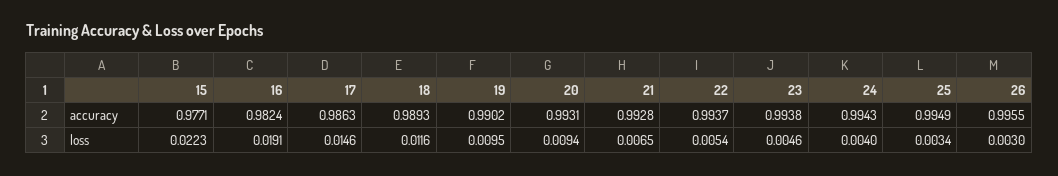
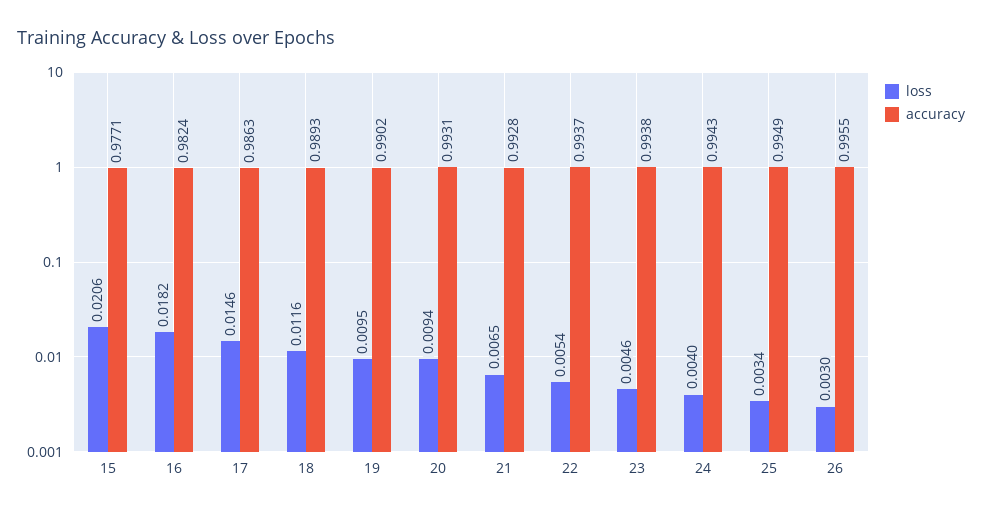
loss, 15: 0.0223 -> 0.0206
loss, 16: 0.0191 -> 0.0182

